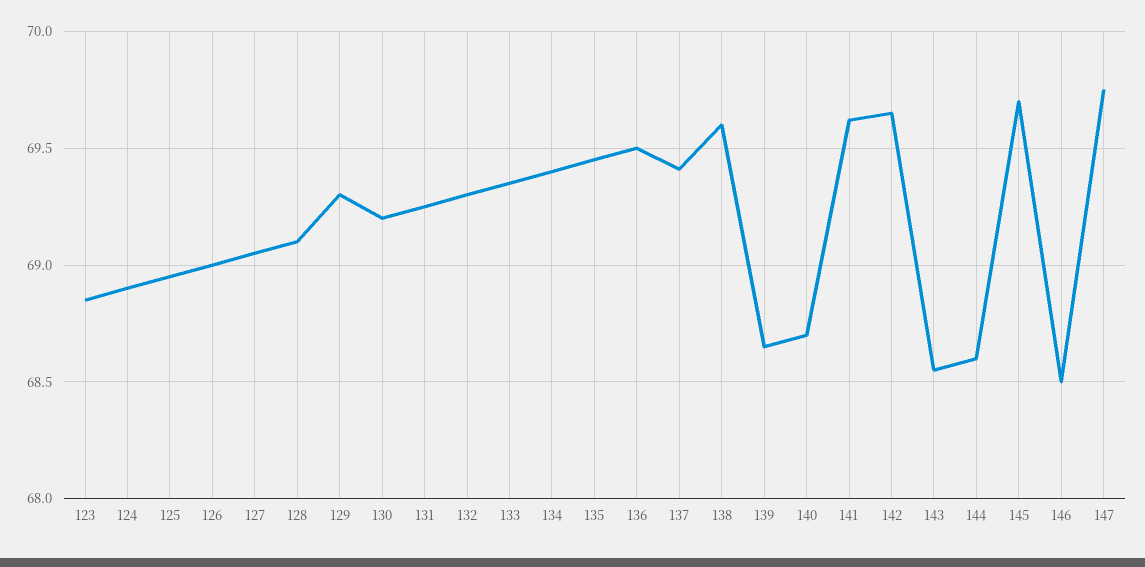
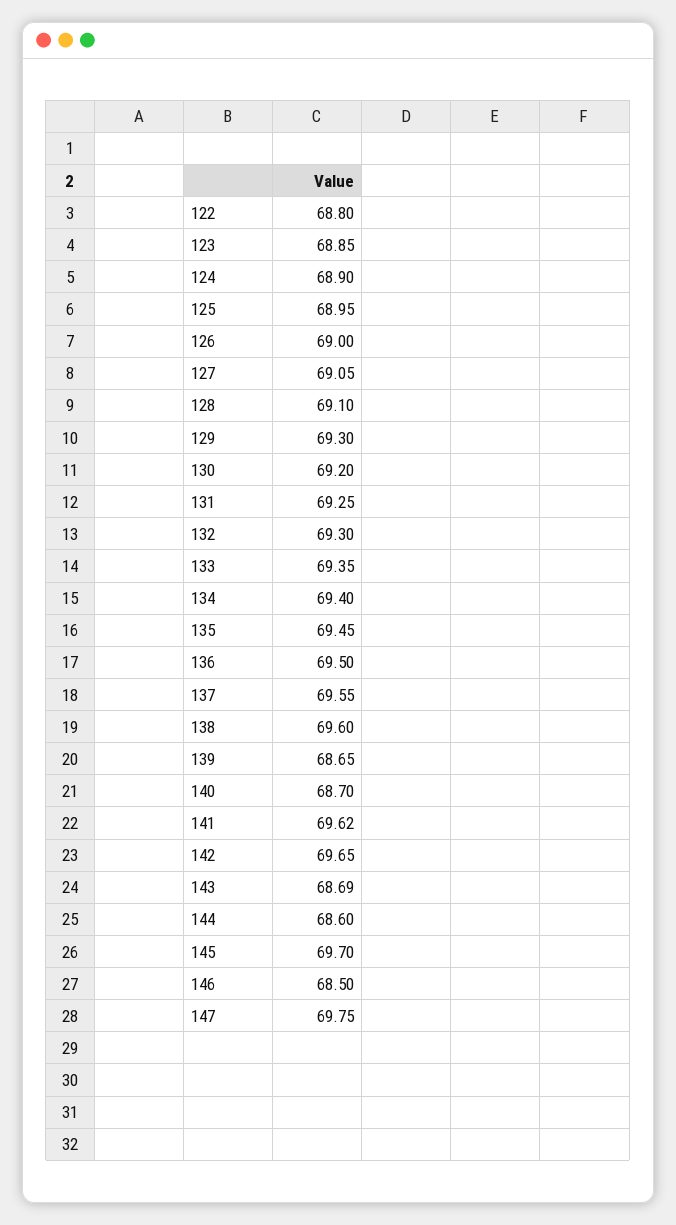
137: 69.4 -> 69.55
143: 68.55 -> 68.69
122: none -> 68.8

